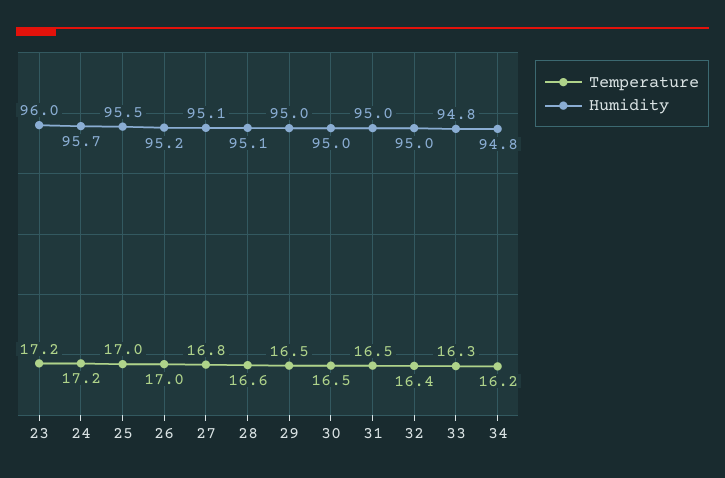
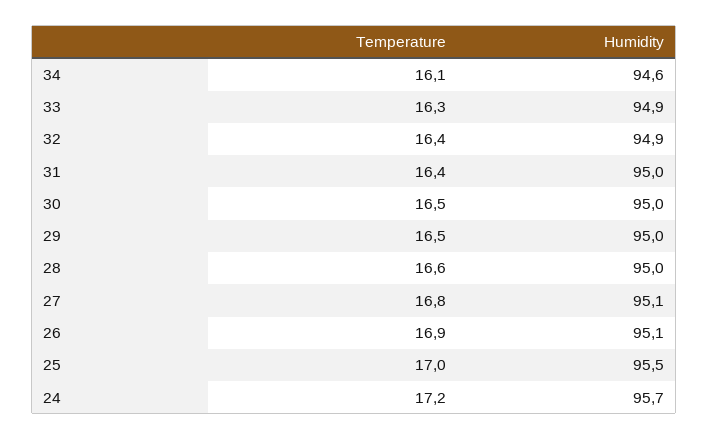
Temperature, 23: 17.2 -> none
Humidity, 23: 96 -> none
Temperature, 26: 17 -> 16.9
Humidity, 26: 95.2 -> 95.1
Humidity, 28: 95.1 -> 95
Temperature, 31: 16.5 -> 16.4
Humidity, 32: 95 -> 94.9
Humidity, 33: 94.8 -> 94.9
Temperature, 34: 16.2 -> 16.1
Humidity, 34: 94.8 -> 94.6

